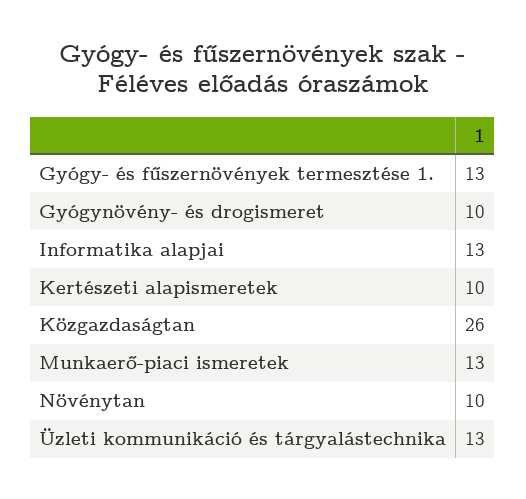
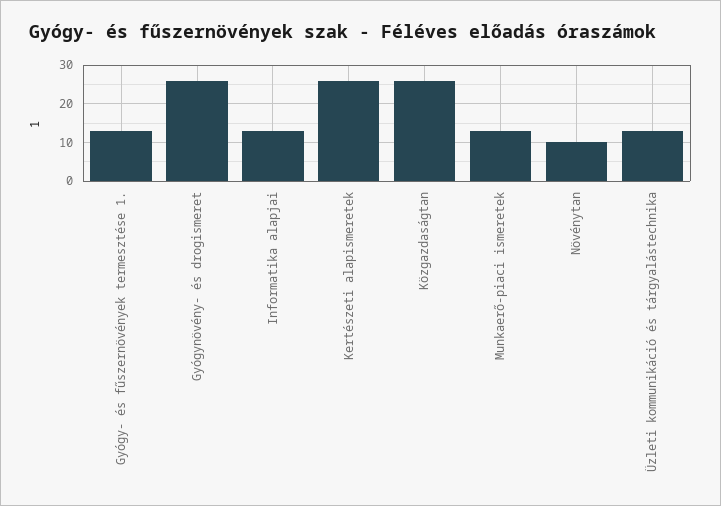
Gyógynövény- és drogismeret: 10 -> 25
Kertészeti alapismeretek: 10 -> 25

